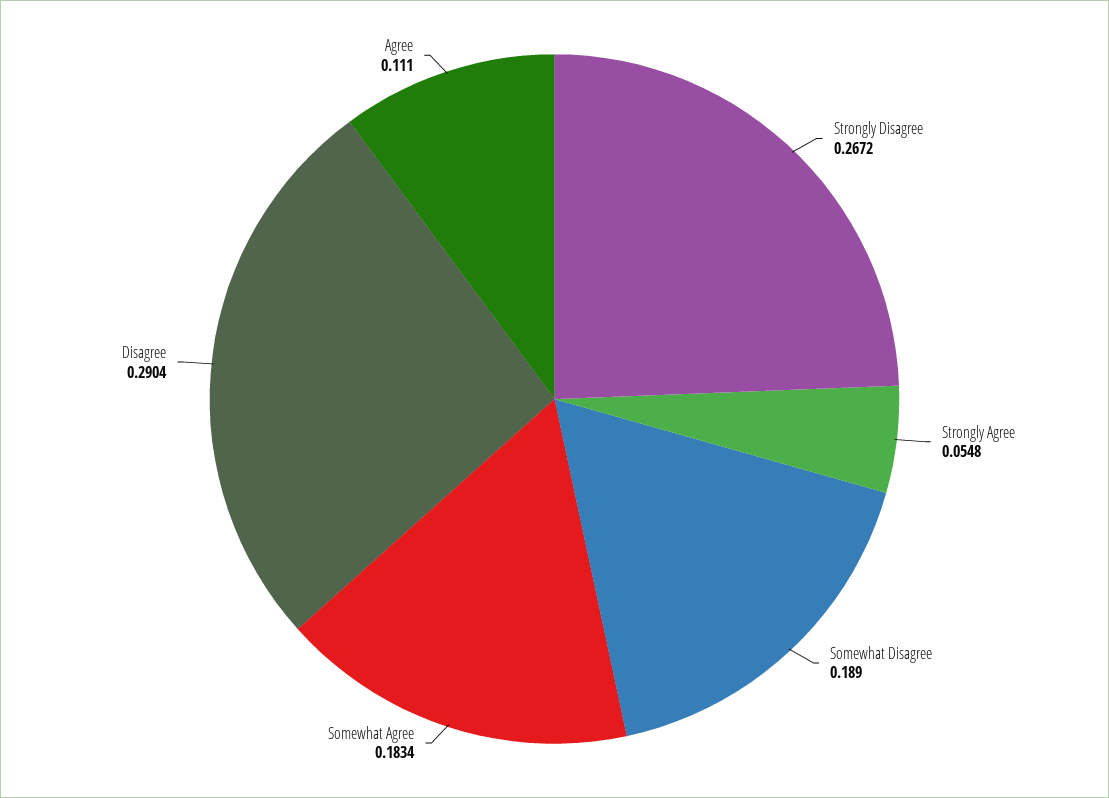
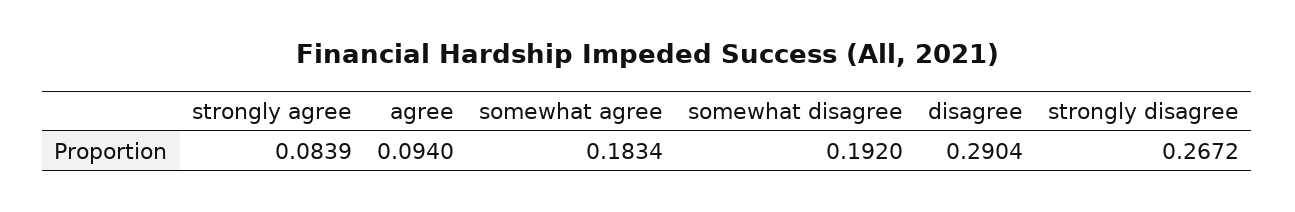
Strongly Agree: 0.0548 -> 0.0839
Somewhat Disagree: 0.189 -> 0.192
Agree: 0.111 -> 0.094

